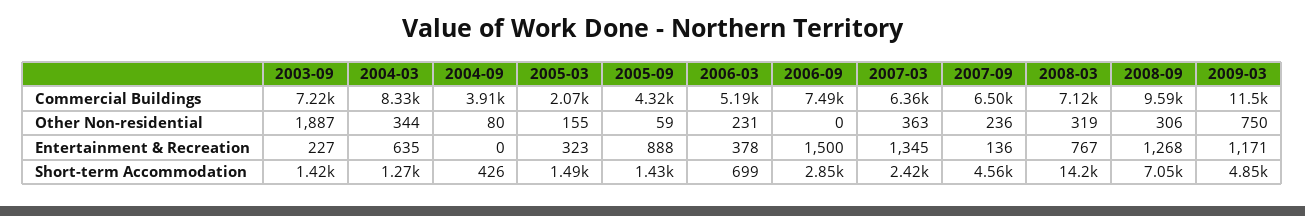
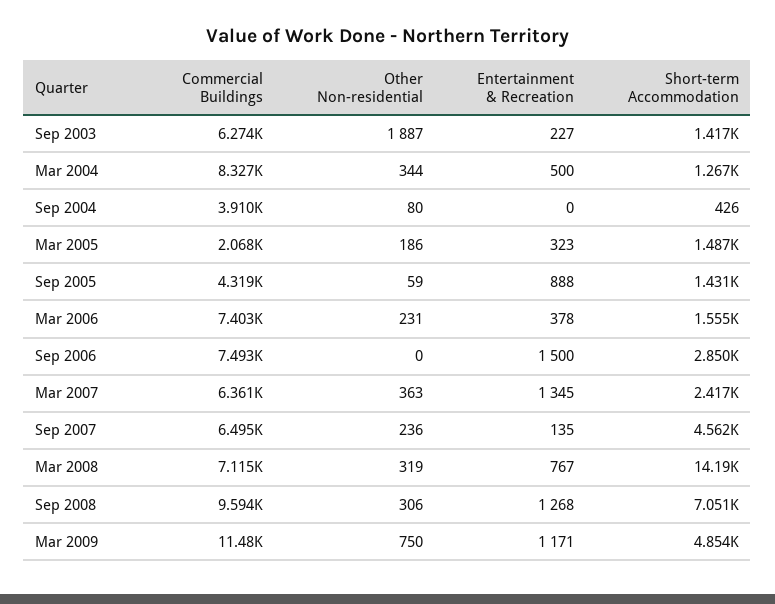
2003-09, Commercial Buildings: 7220 -> 6274
2006-03, Commercial Buildings: 5190 -> 7403
2005-03, Other Non-residential: 155 -> 186
2004-03, Entertainment & Recreation: 635 -> 500
2007-09, Entertainment & Recreation: 136 -> 135
2006-03, Short-term Accommodation: 699 -> 1555

